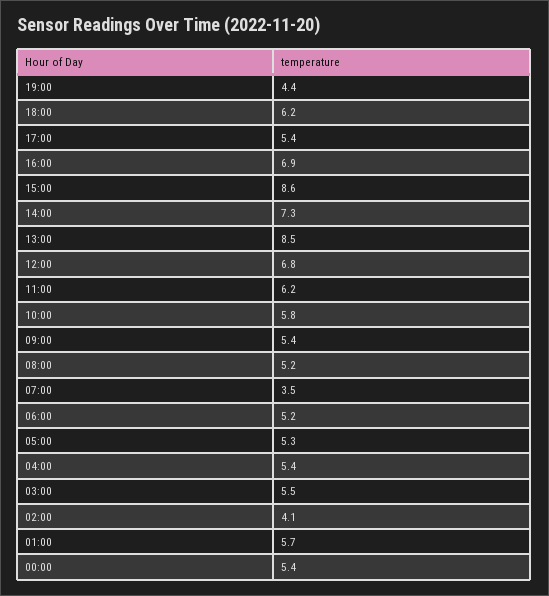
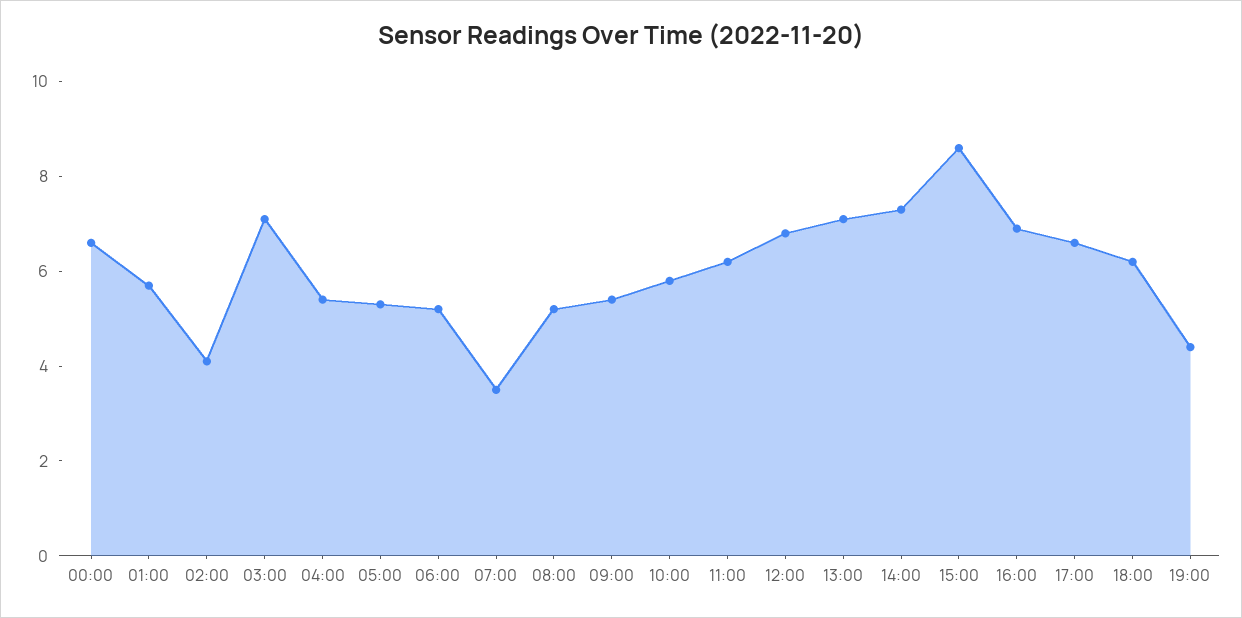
17:00: 5.4 -> 6.5
13:00: 8.5 -> 7
03:00: 5.5 -> 7
00:00: 5.4 -> 6.5

